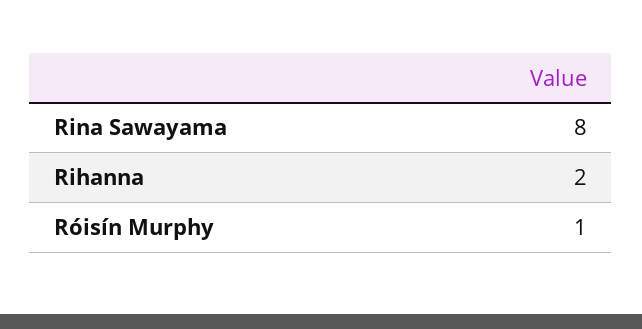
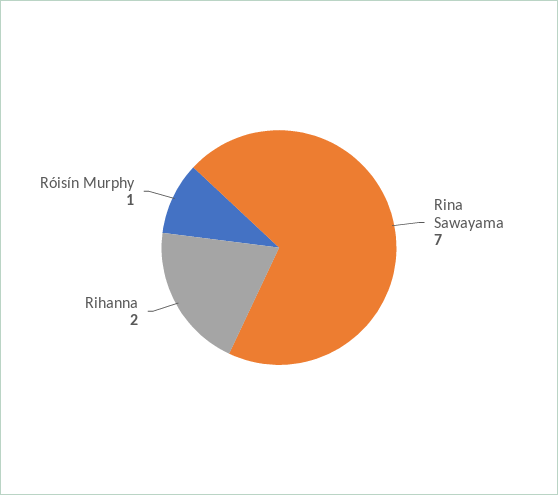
Rina Sawayama: 8 -> 7

